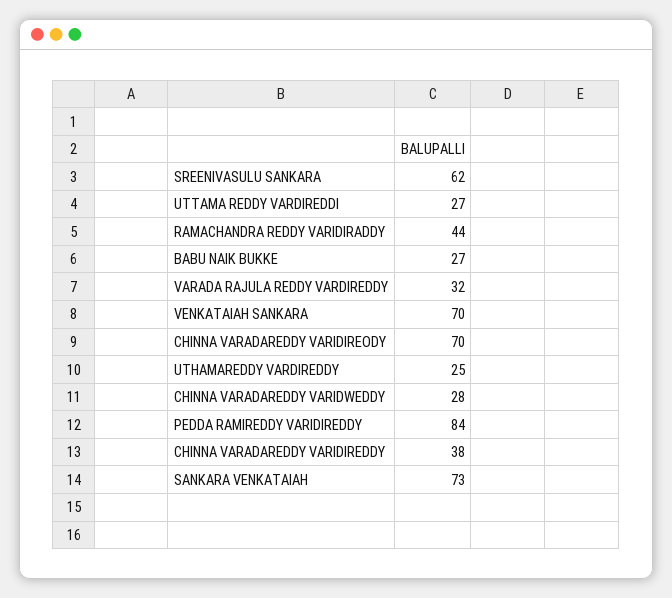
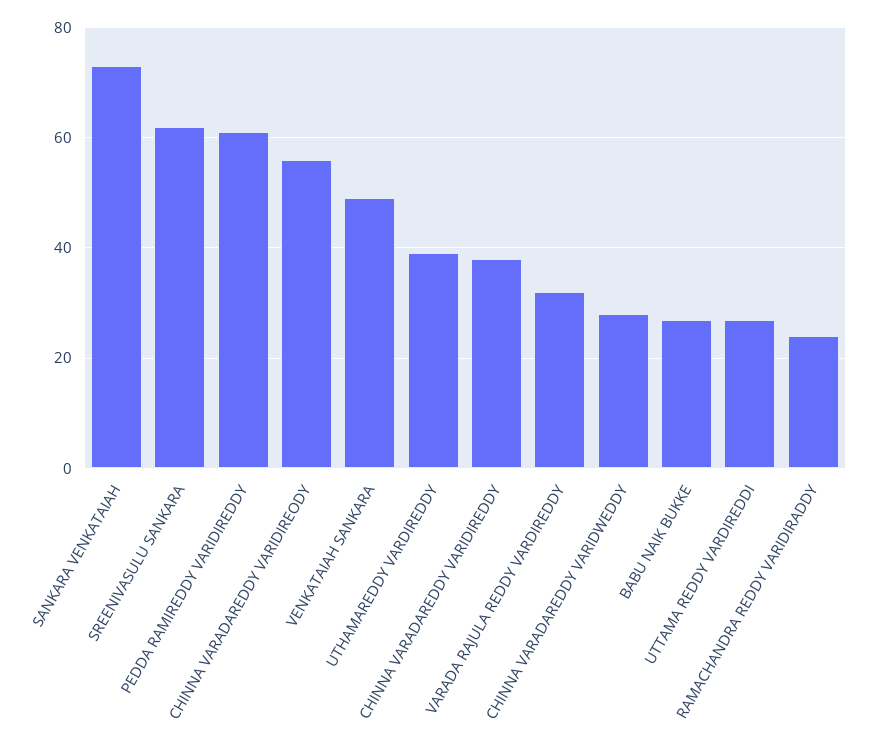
RAMACHANDRA REDDY VARIDIRADDY: 44 -> 25
VENKATAIAH SANKARA: 70 -> 50
CHINNA VARADAREDDY VARIDIREODY: 70 -> 55
UTHAMAREDDY VARDIREDDY: 25 -> 40
PEDDA RAMIREDDY VARIDIREDDY: 84 -> 60

